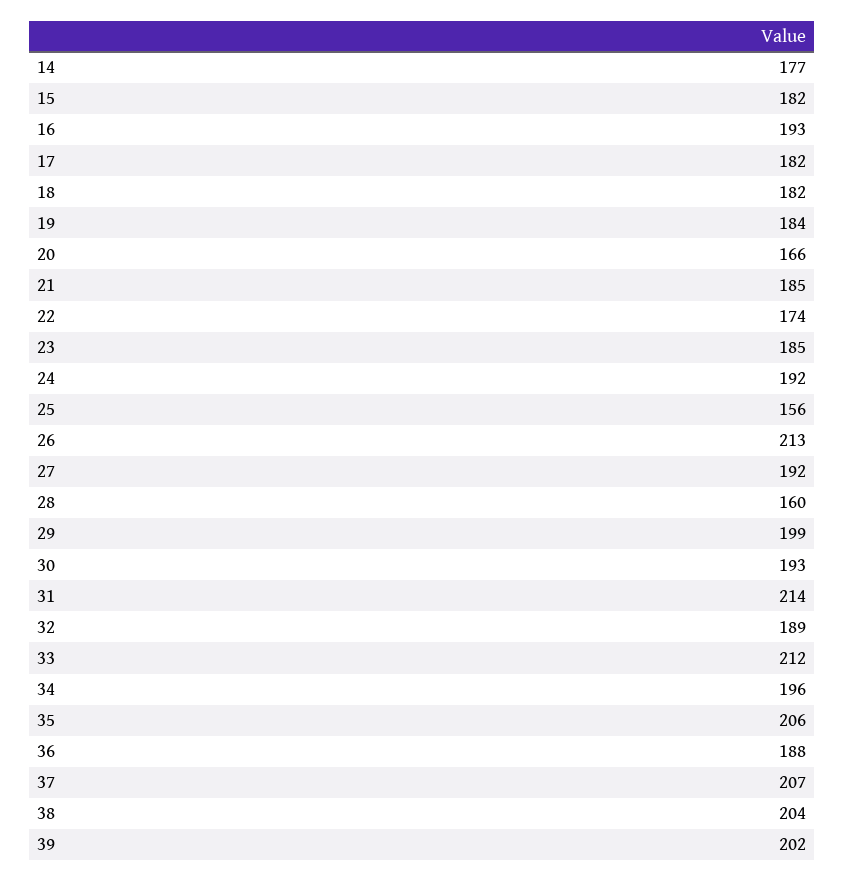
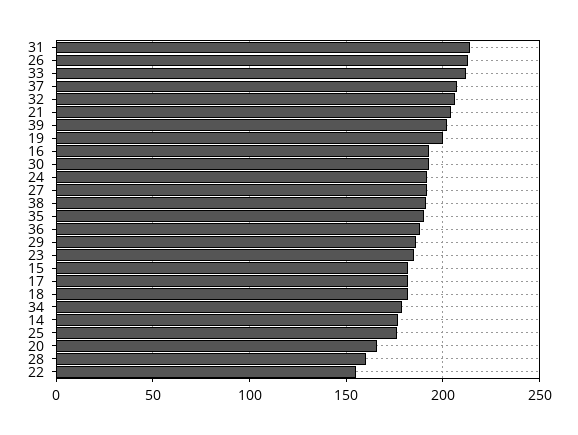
19: 184 -> 200
21: 185 -> 205
22: 174 -> 155
25: 156 -> 175
29: 199 -> 185
32: 189 -> 205
34: 196 -> 180
35: 206 -> 190
38: 204 -> 190

